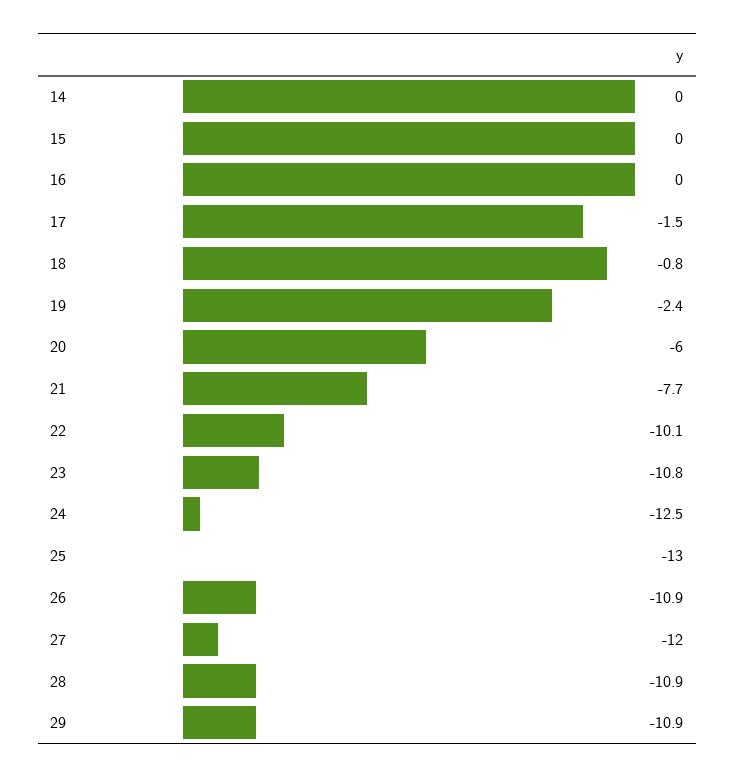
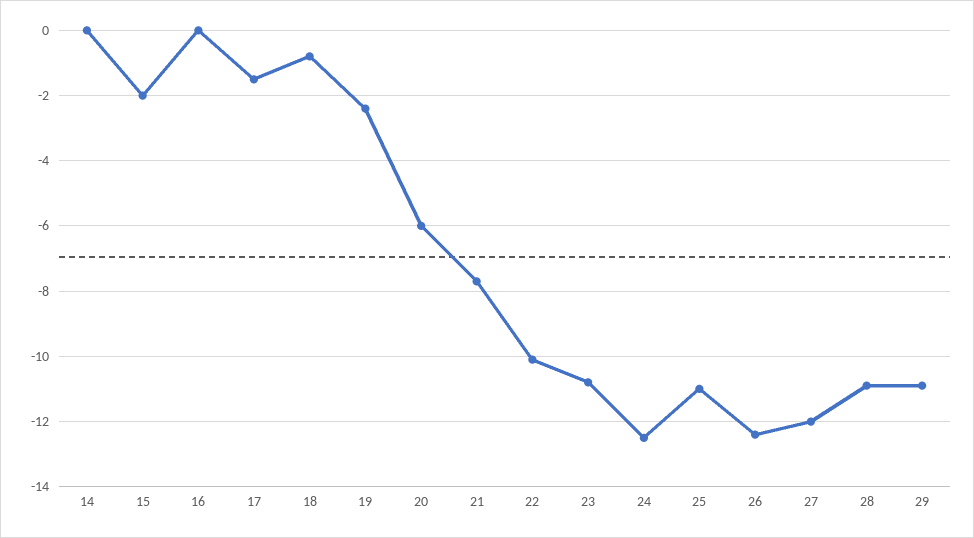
15: 0 -> -2
25: -13 -> -11
26: -10.9 -> -12.5

